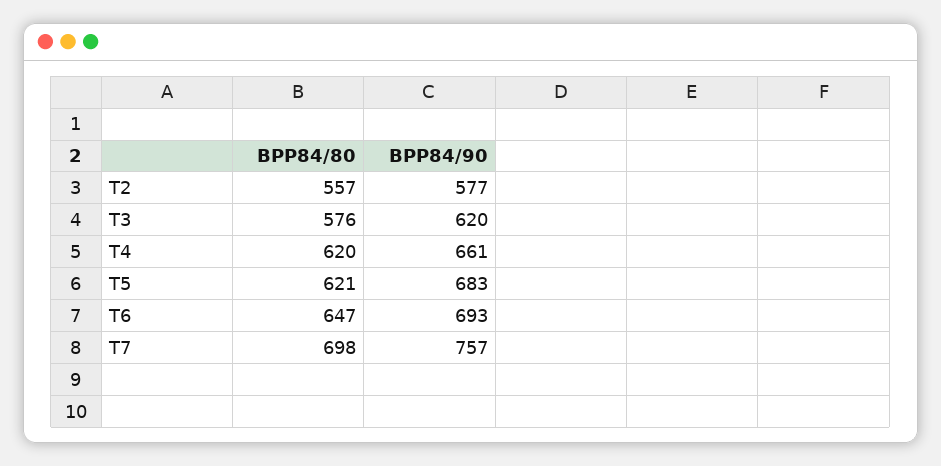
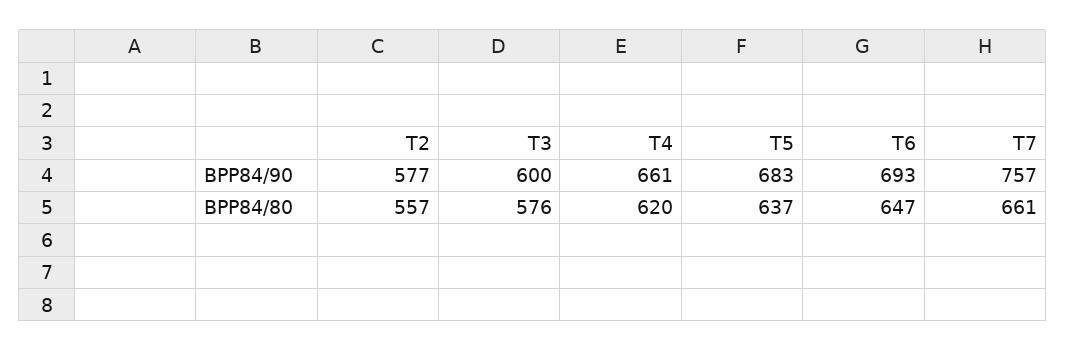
BPP84/90, T3: 620 -> 600
BPP84/80, T5: 621 -> 637
BPP84/80, T7: 698 -> 661

